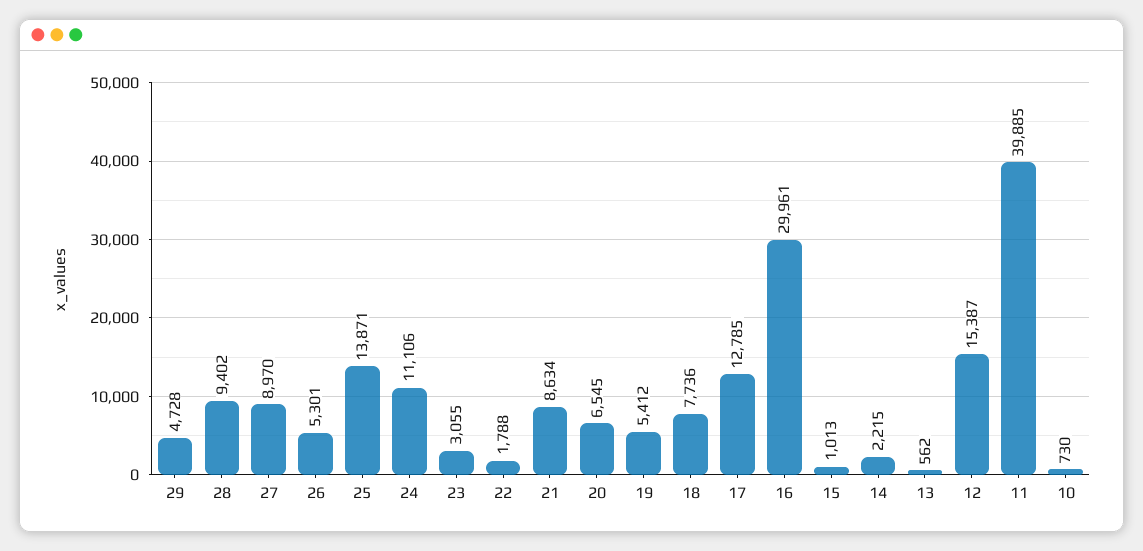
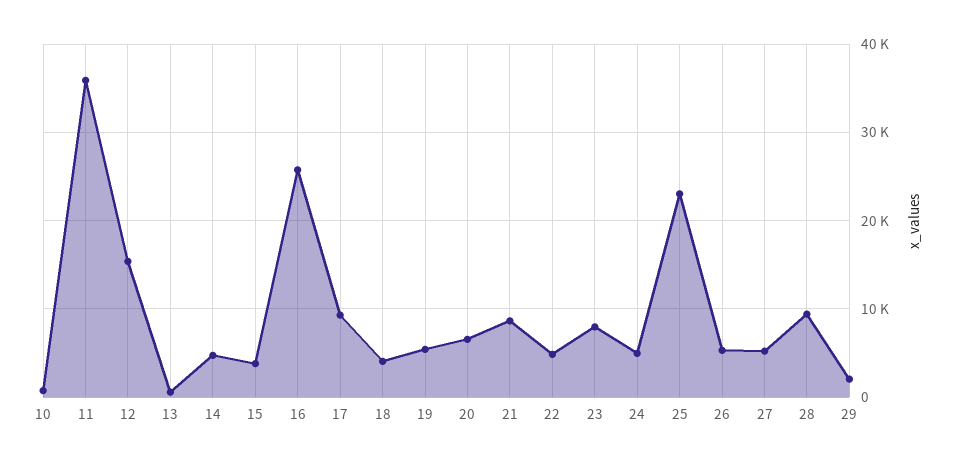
29: 4728 -> 2000
27: 8970 -> 5000
25: 13871 -> 23000
24: 11106 -> 5000
23: 3055 -> 8000
22: 1788 -> 5000
18: 7736 -> 4000
17: 12785 -> 9000
16: 29961 -> 26000
15: 1013 -> 4000
14: 2215 -> 5000
11: 39885 -> 36000

